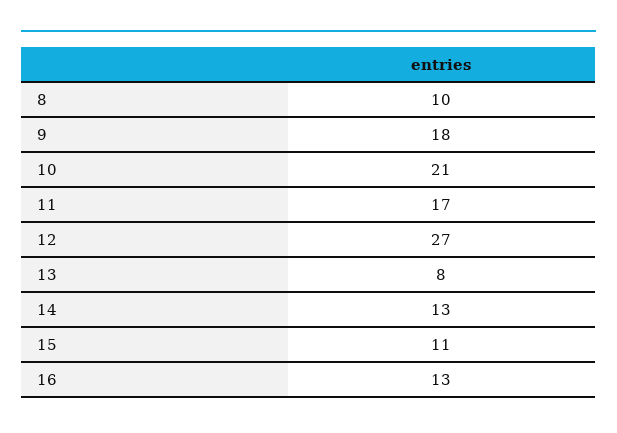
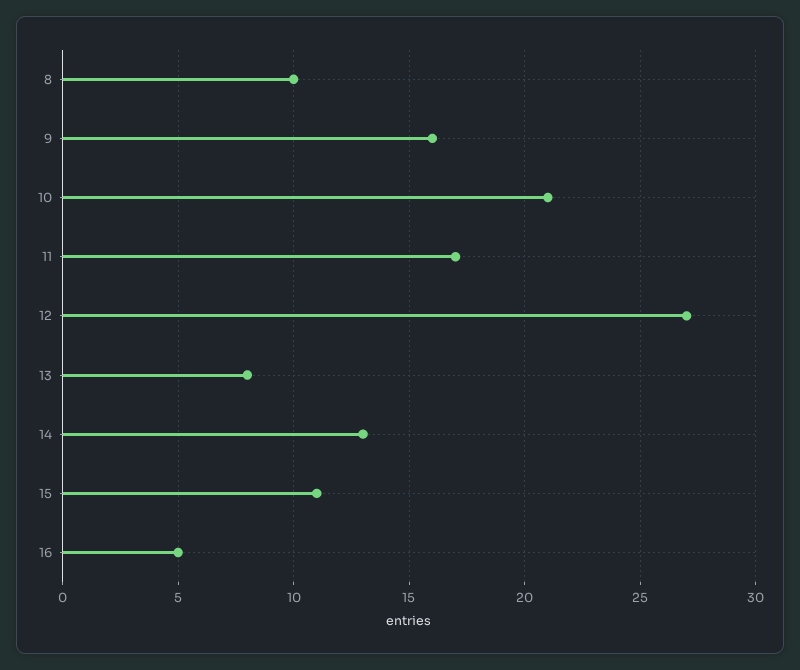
9: 18 -> 16
16: 13 -> 5

